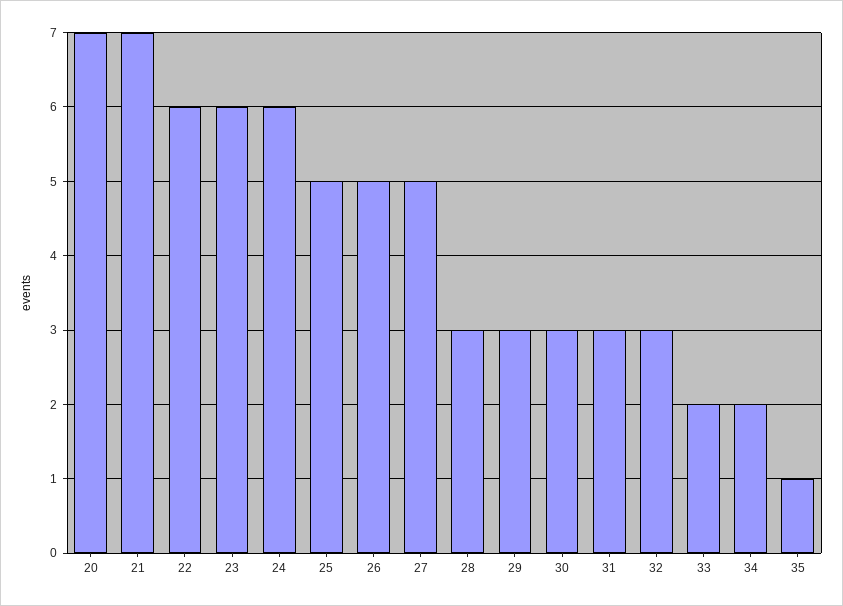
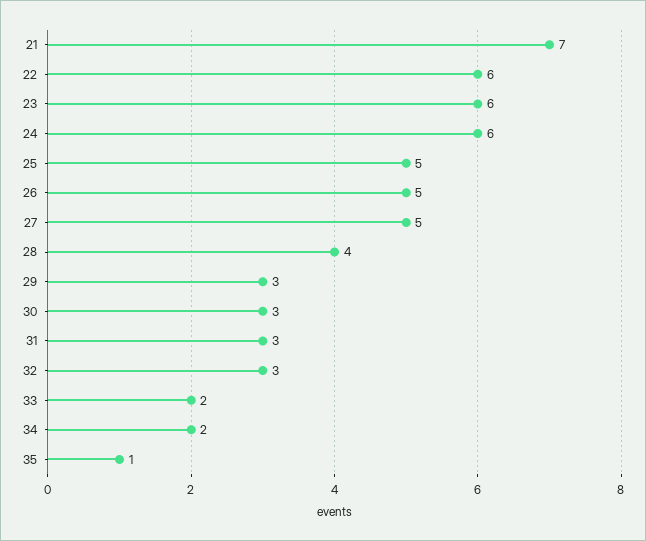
20: 7 -> none
28: 3 -> 4

